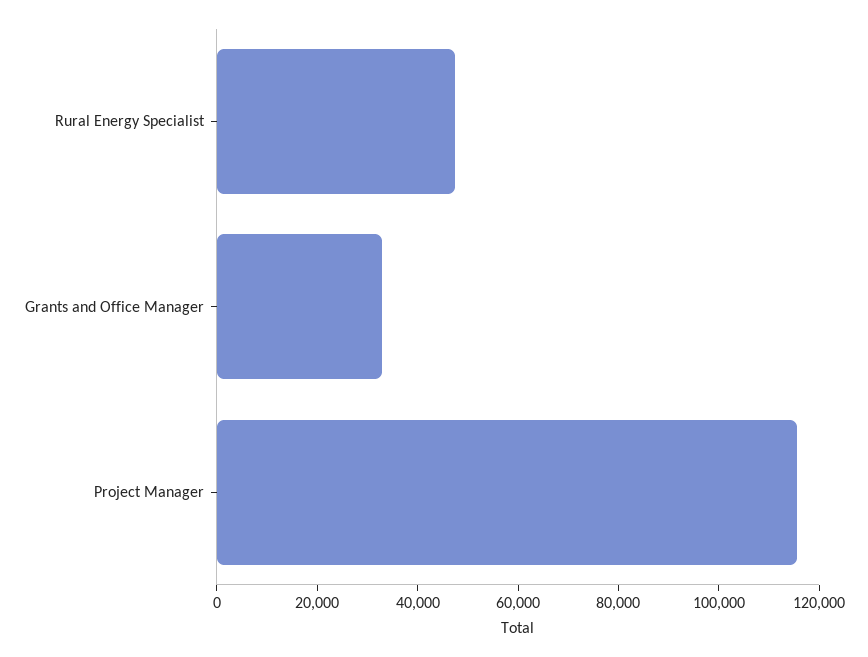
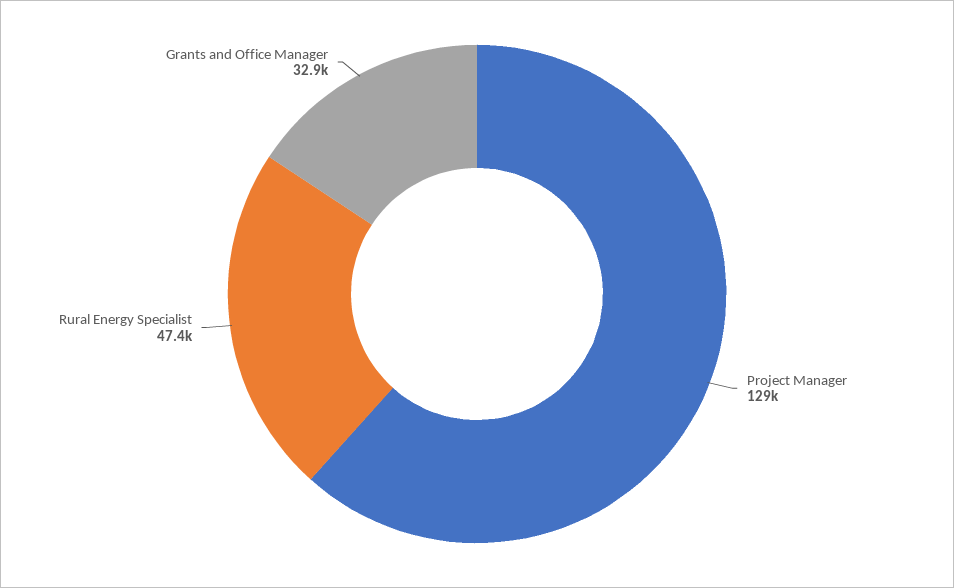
Project Manager: 115000 -> 129000

